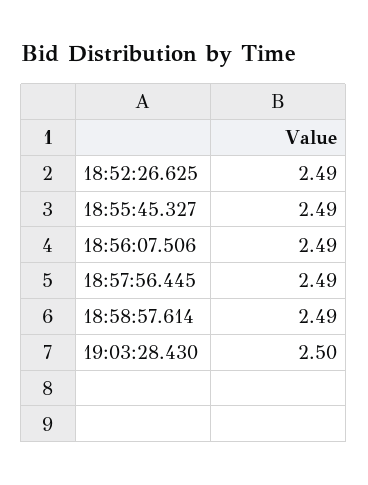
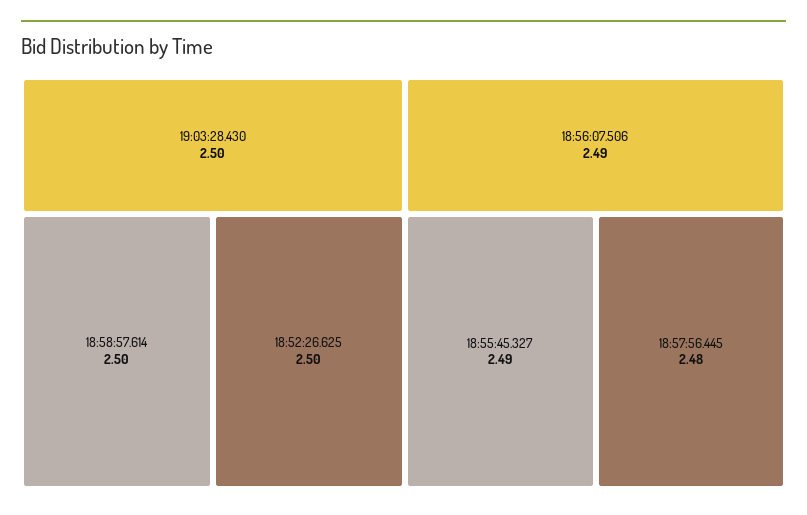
18:52:26.625: 2.49 -> 2.5
18:57:56.445: 2.49 -> 2.48
18:58:57.614: 2.49 -> 2.5

